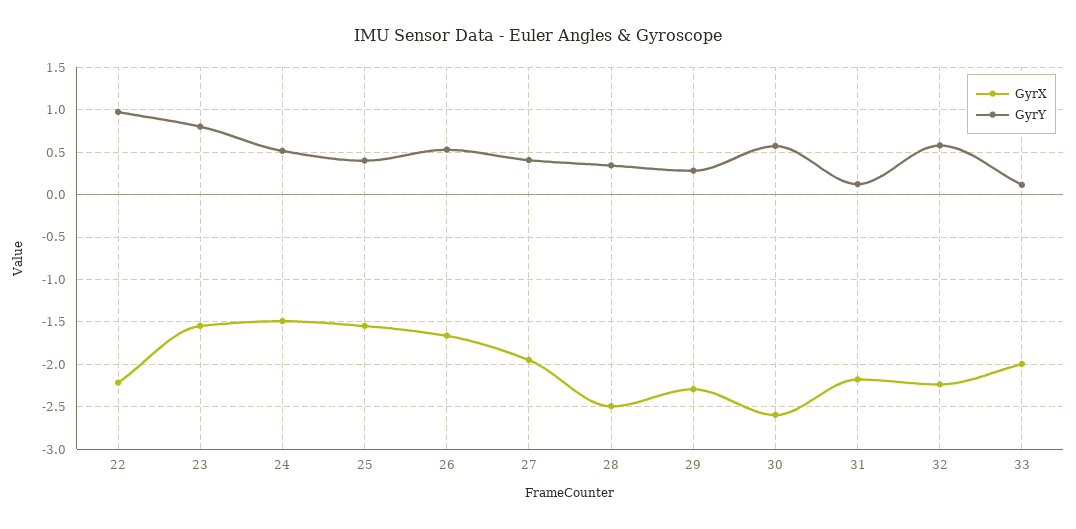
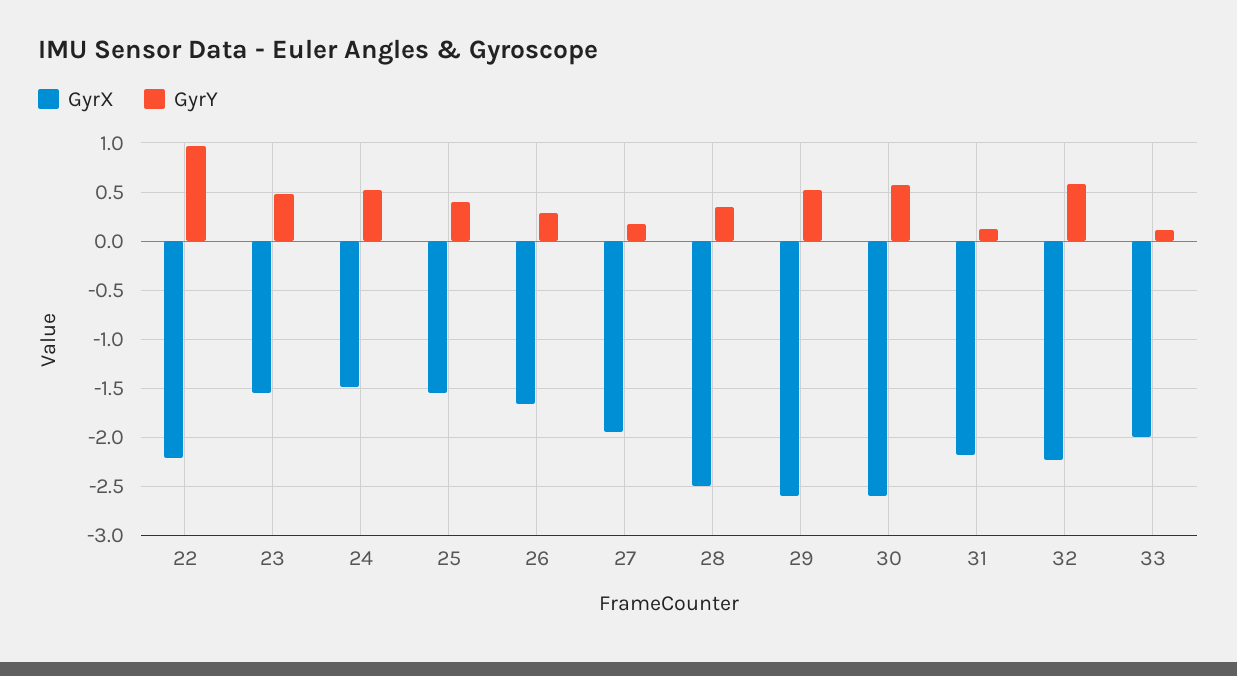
GyrY, 23: 0.8 -> 0.5
GyrY, 26: 0.5 -> 0.3
GyrY, 27: 0.4 -> 0.2
GyrX, 29: -2.3 -> -2.6
GyrY, 29: 0.3 -> 0.5

